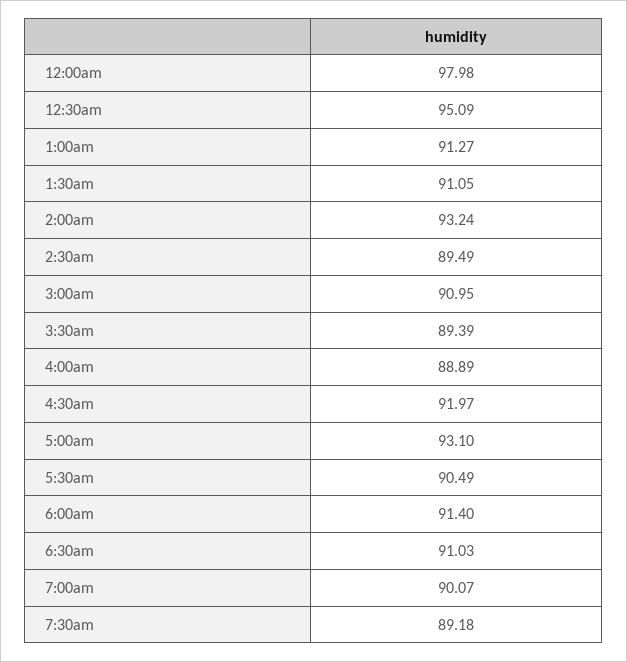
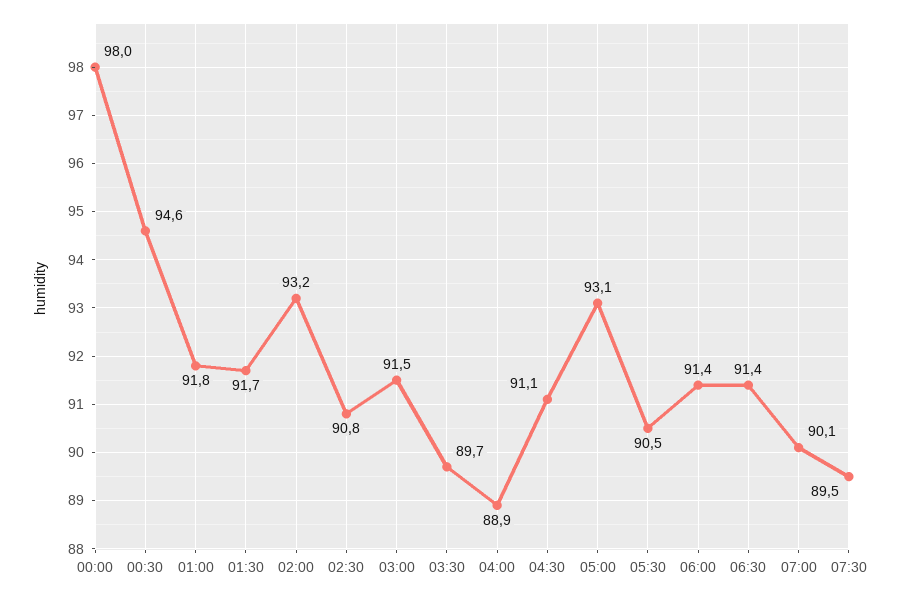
12:30am: 95.09 -> 94.6
1:00am: 91.27 -> 91.8
1:30am: 91.05 -> 91.7
2:30am: 89.49 -> 90.8
3:00am: 90.95 -> 91.5
3:30am: 89.39 -> 89.7
4:30am: 91.97 -> 91.1
6:30am: 91.03 -> 91.4
7:30am: 89.18 -> 89.5

